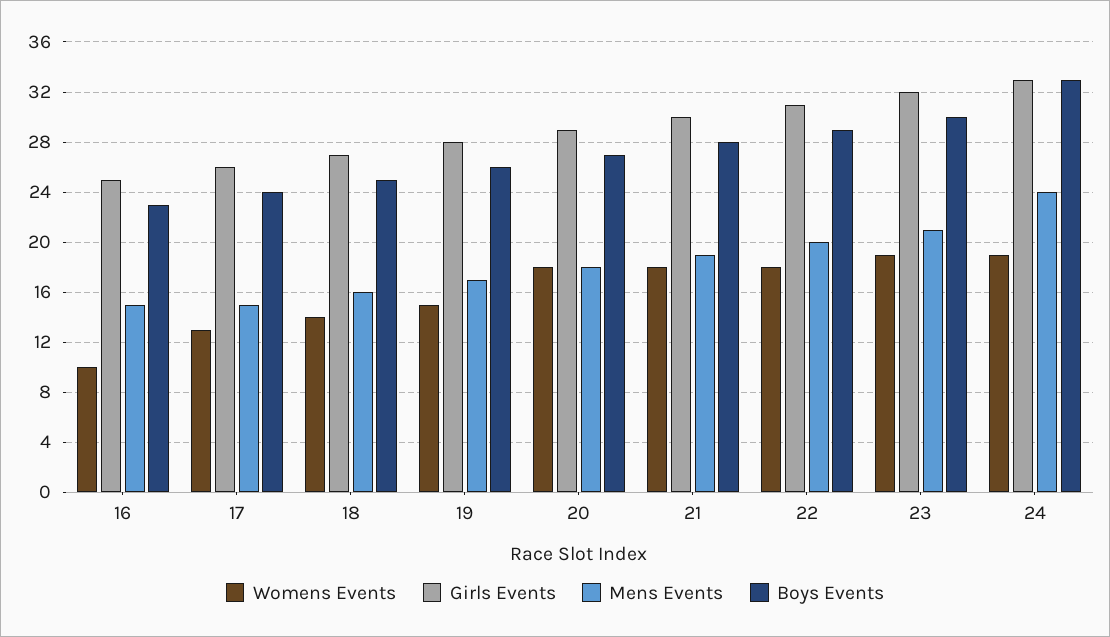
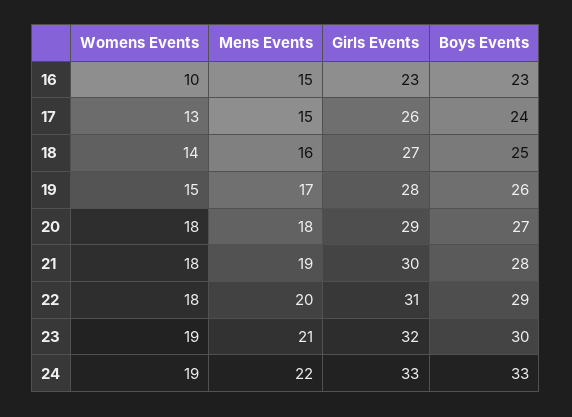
Girls Events, 16: 25 -> 23
Mens Events, 24: 24 -> 22

